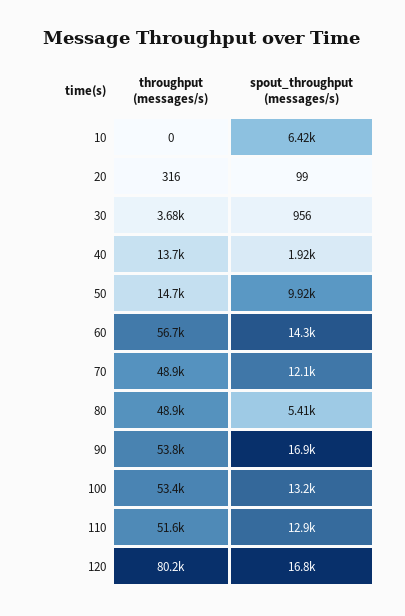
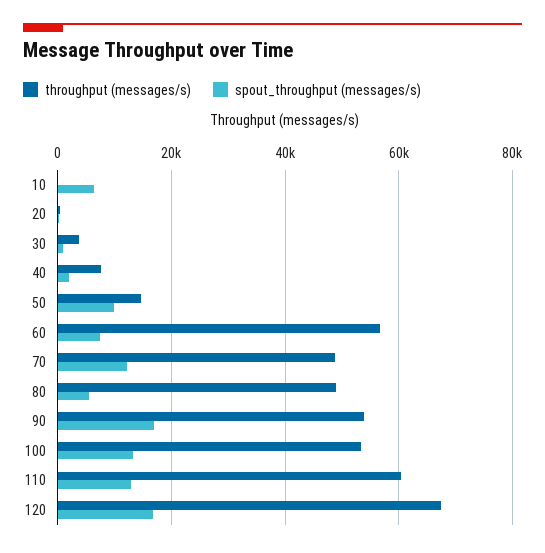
throughput (messages/s), 40: 13700 -> 8000
spout_throughput (messages/s), 60: 14300 -> 8000
throughput (messages/s), 110: 51600 -> 60000
throughput (messages/s), 120: 80200 -> 68000

